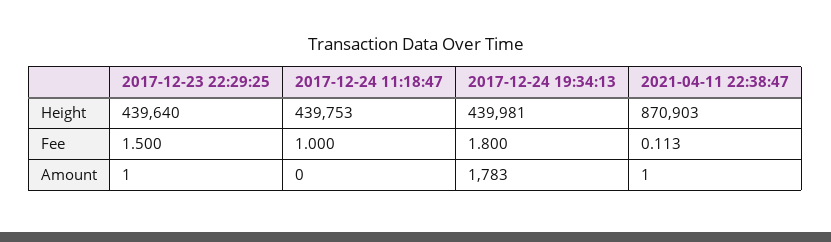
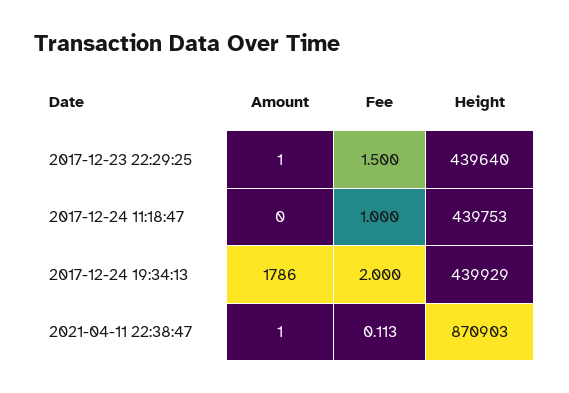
2017-12-24 19:34:13, Height: 439981 -> 439929
2017-12-24 19:34:13, Fee: 1.8 -> 2
2017-12-24 19:34:13, Amount: 1783 -> 1786

